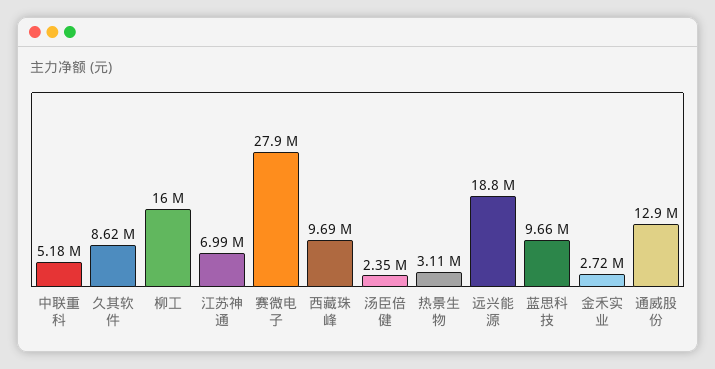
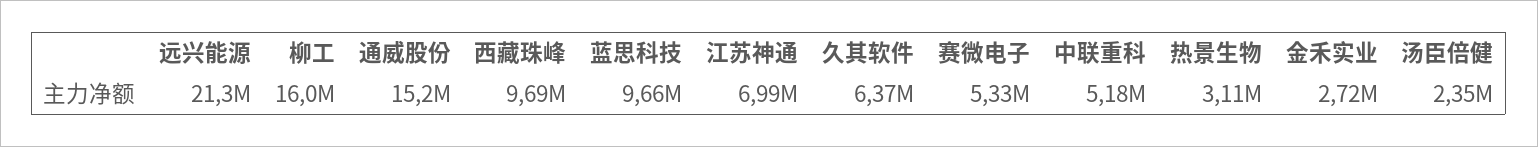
久其软件: 8620000 -> 6370000
赛微电子: 27900000 -> 5330000
远兴能源: 18800000 -> 21300000
通威股份: 12900000 -> 15200000

